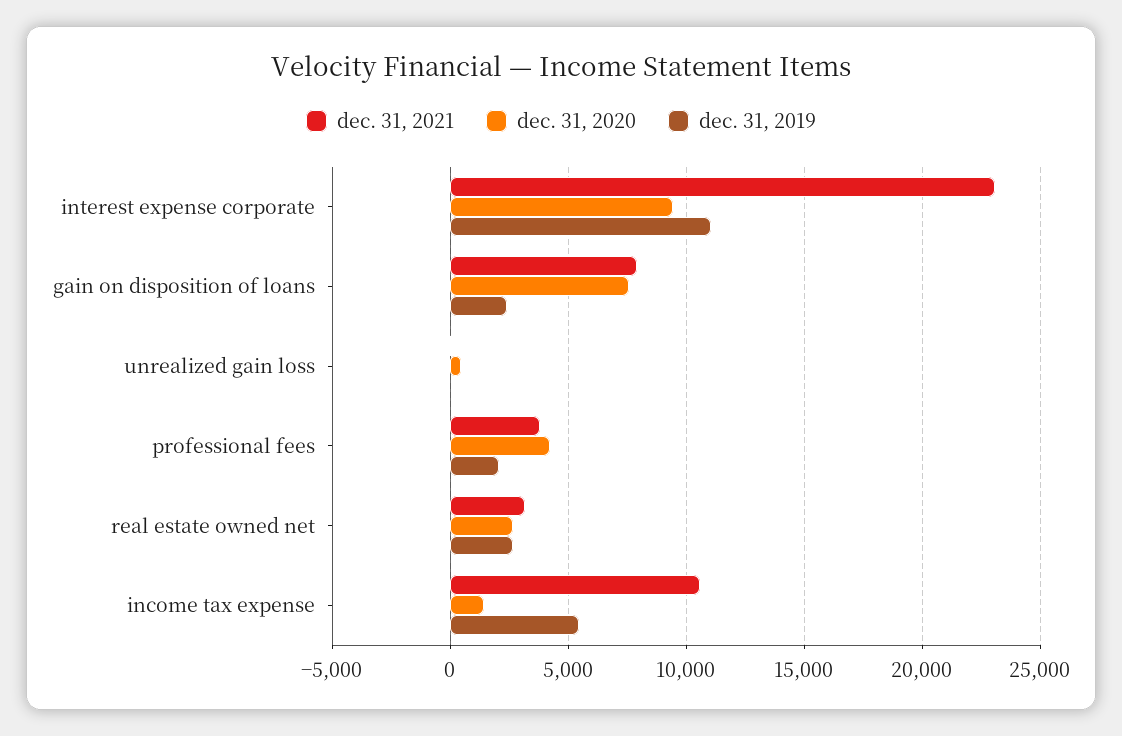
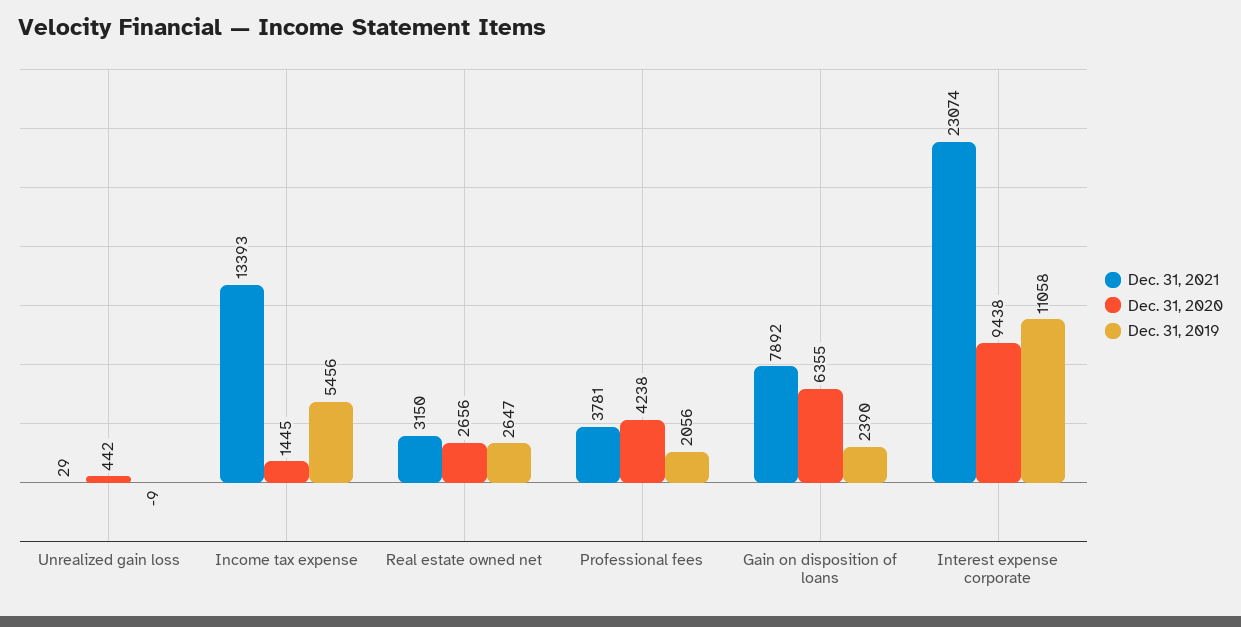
dec. 31, 2020, gain on disposition of loans: 7500 -> 6355
dec. 31, 2021, income tax expense: 10500 -> 13393

